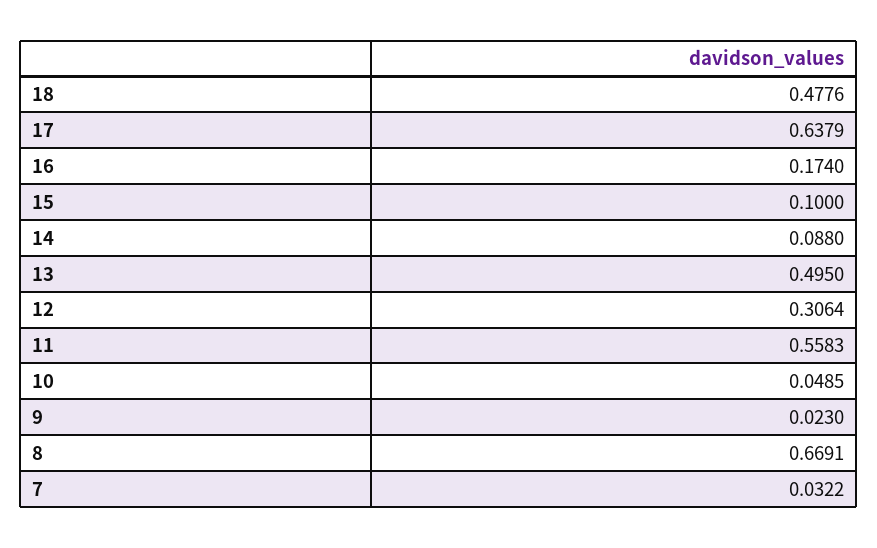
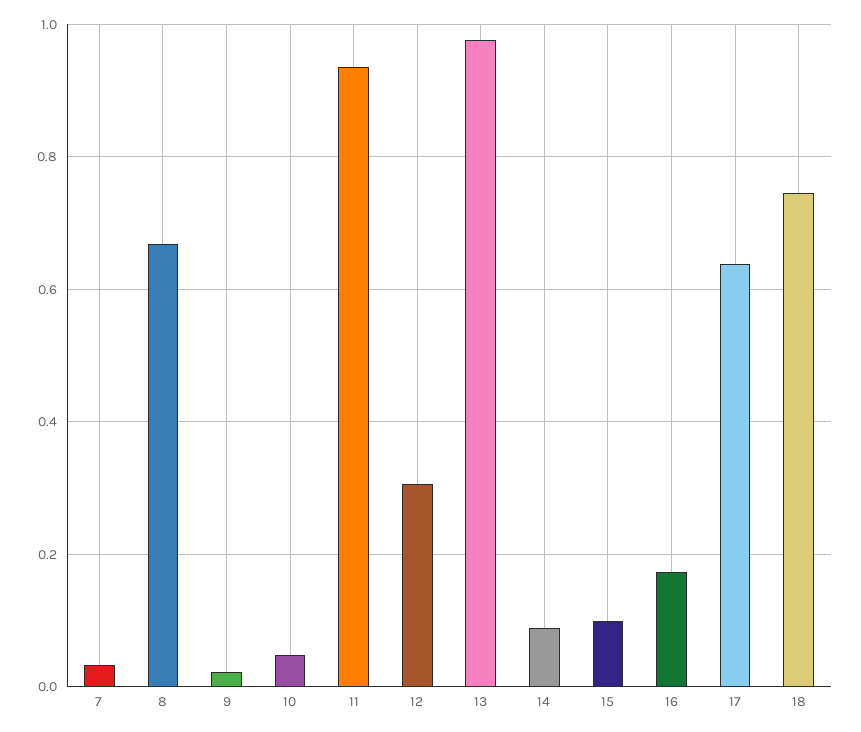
18: 0.4776 -> 0.74
13: 0.495 -> 0.98
11: 0.5583 -> 0.94

